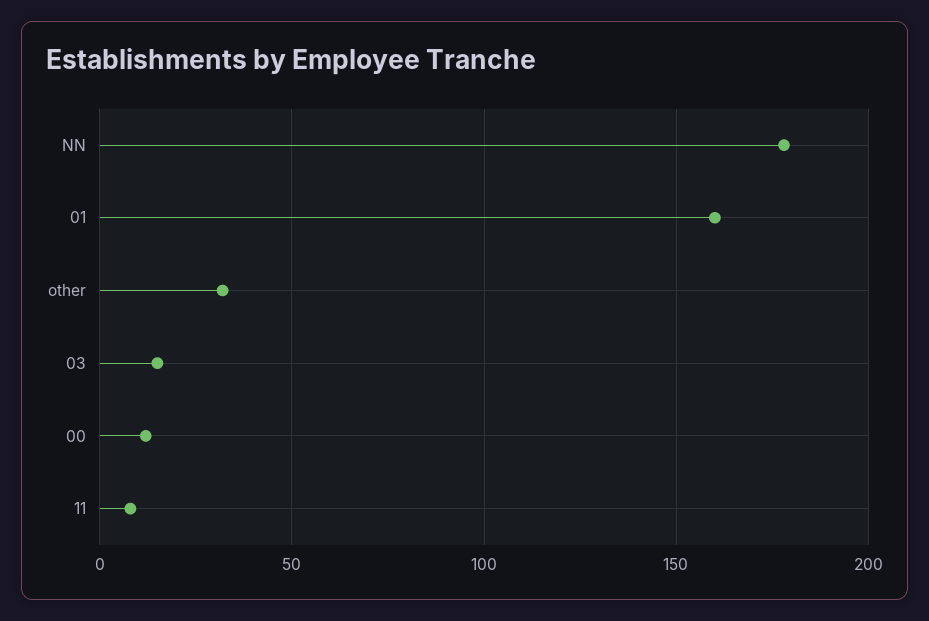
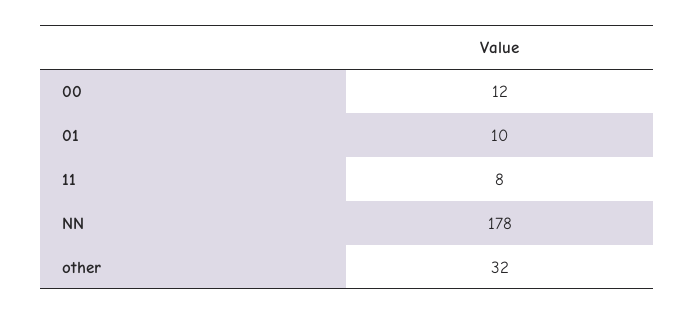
01: 160 -> 10
03: 15 -> none

